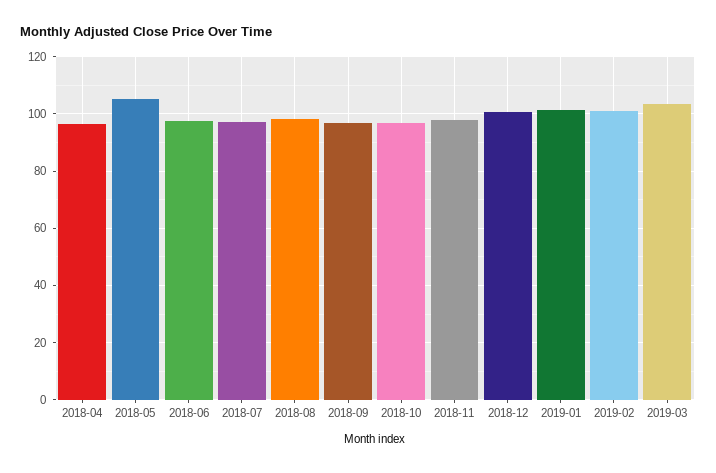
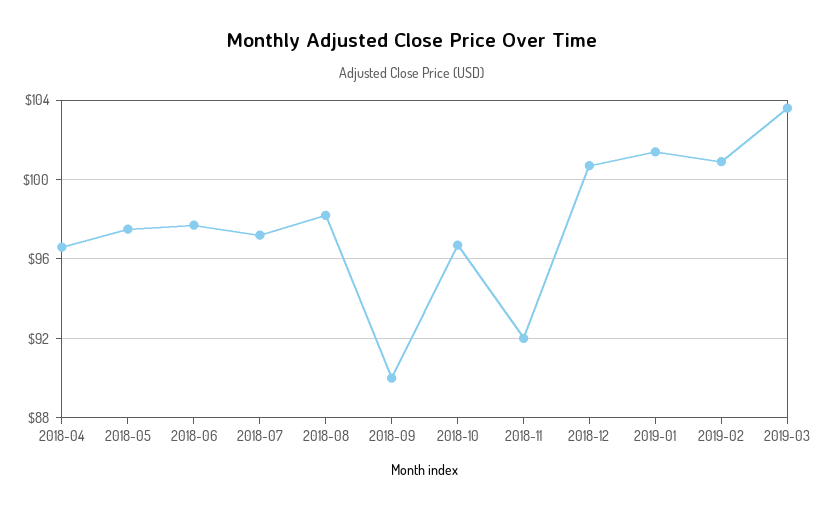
2018-05: 105 -> 97.5
2018-09: 97.5 -> 90
2018-11: 97.5 -> 92

